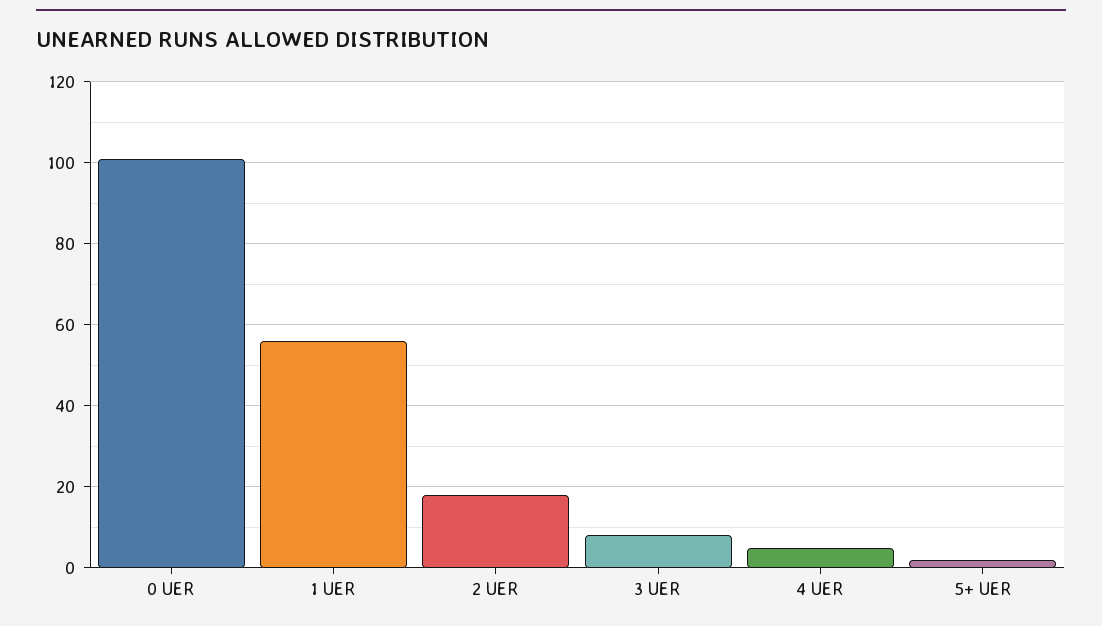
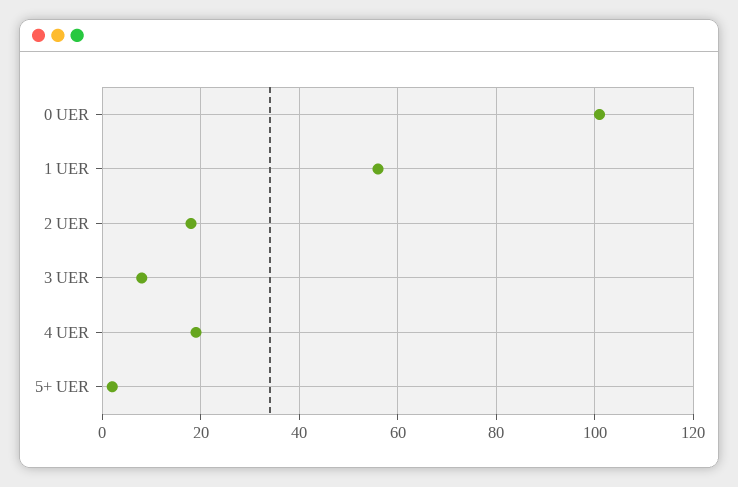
4 UER: 5 -> 20

